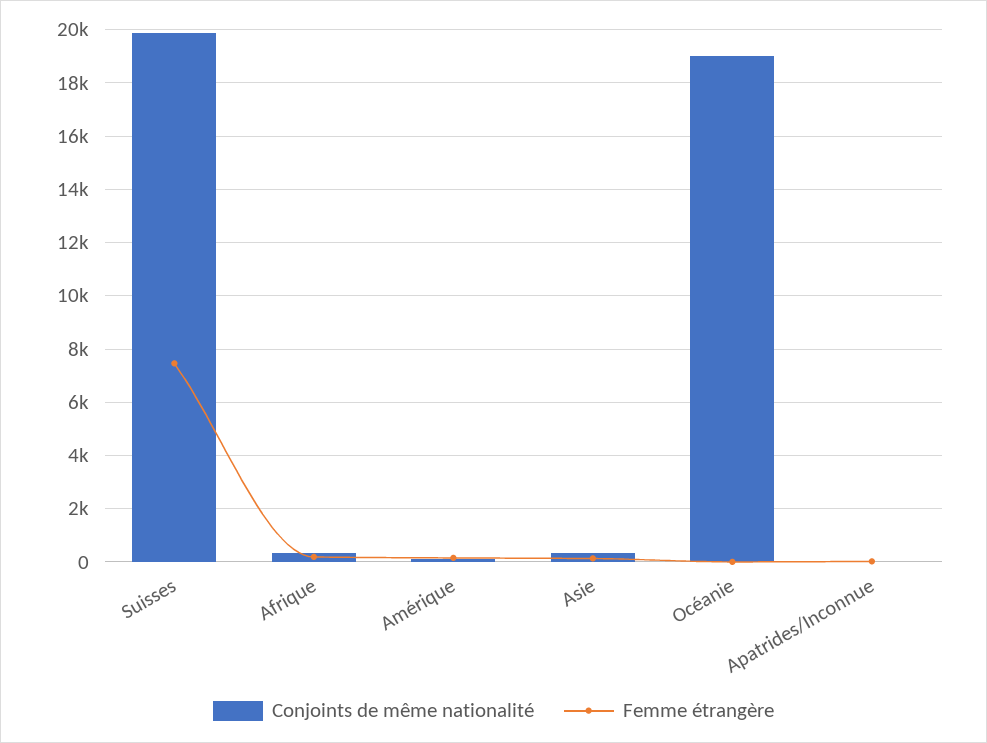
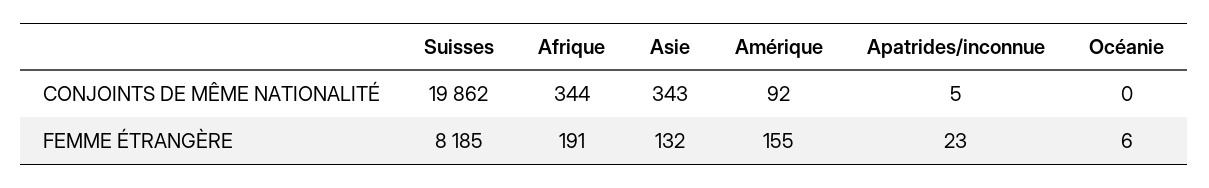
Femme étrangère, Suisses: 7500 -> 8185
Conjoints de même nationalité, Océanie: 19000 -> 0

